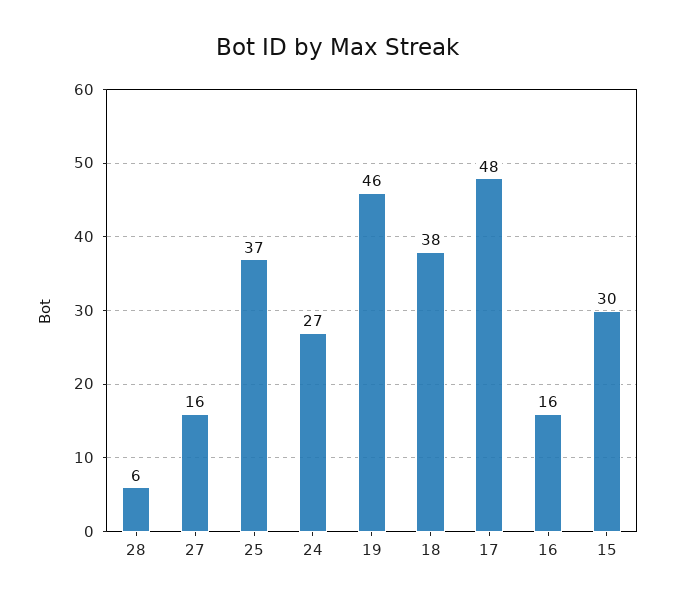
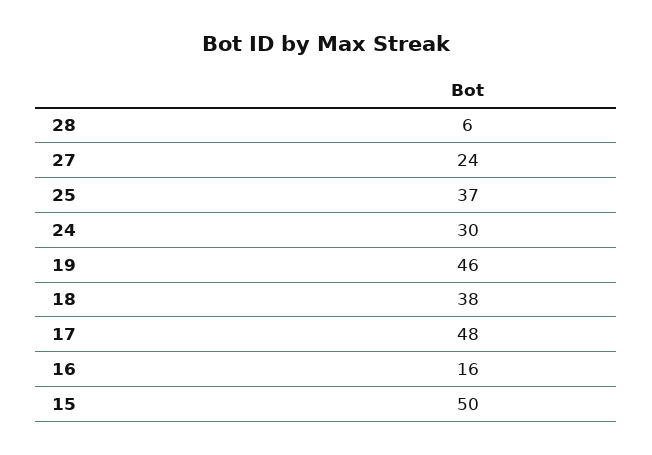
27: 16 -> 24
24: 27 -> 30
15: 30 -> 50

